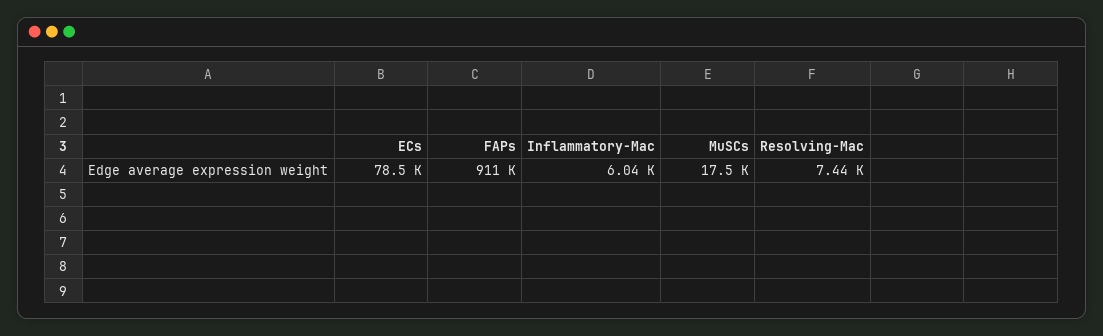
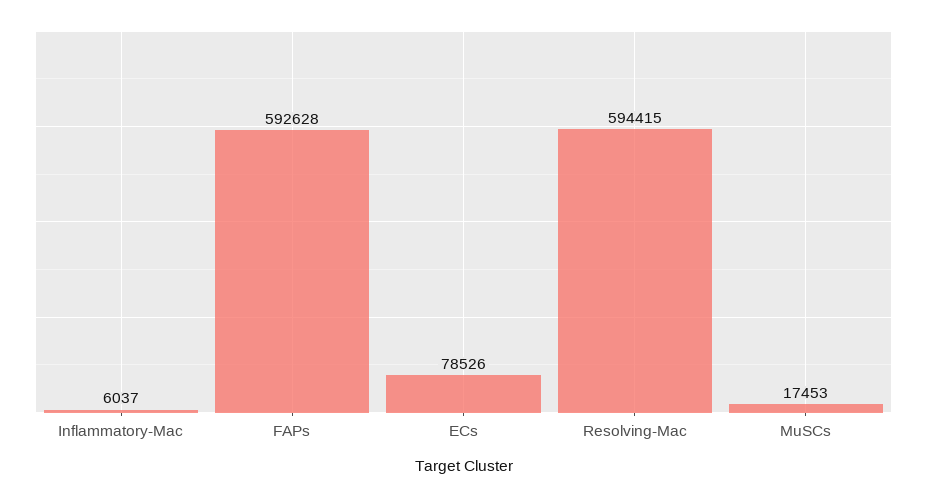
FAPs: 911000 -> 592628
Resolving-Mac: 7440 -> 594415

